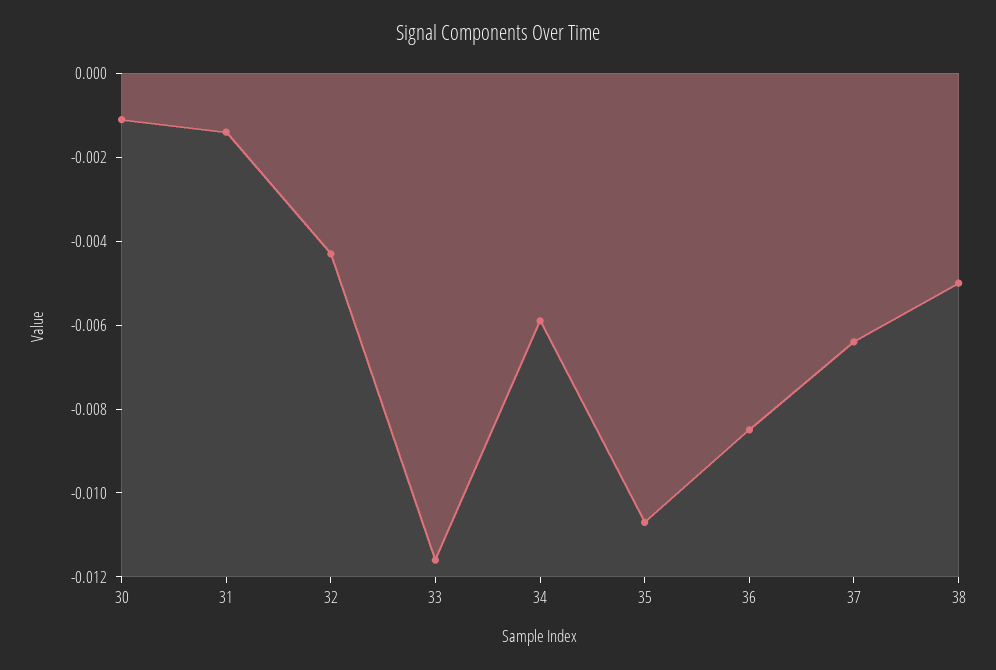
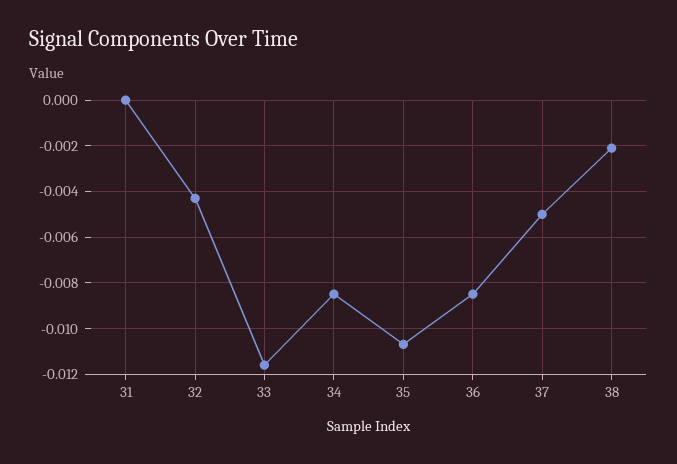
30: -0.001 -> none
31: -0.0015 -> 0
34: -0.006 -> -0.0085
37: -0.0065 -> -0.005
38: -0.005 -> -0.002

